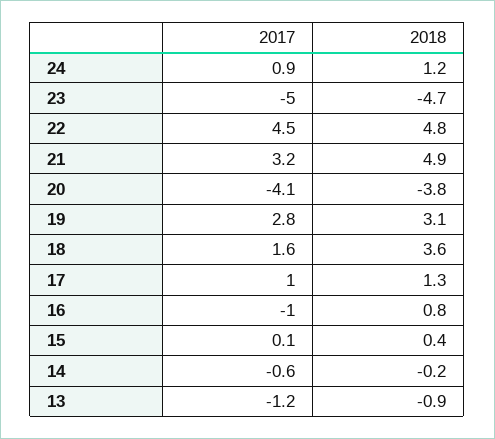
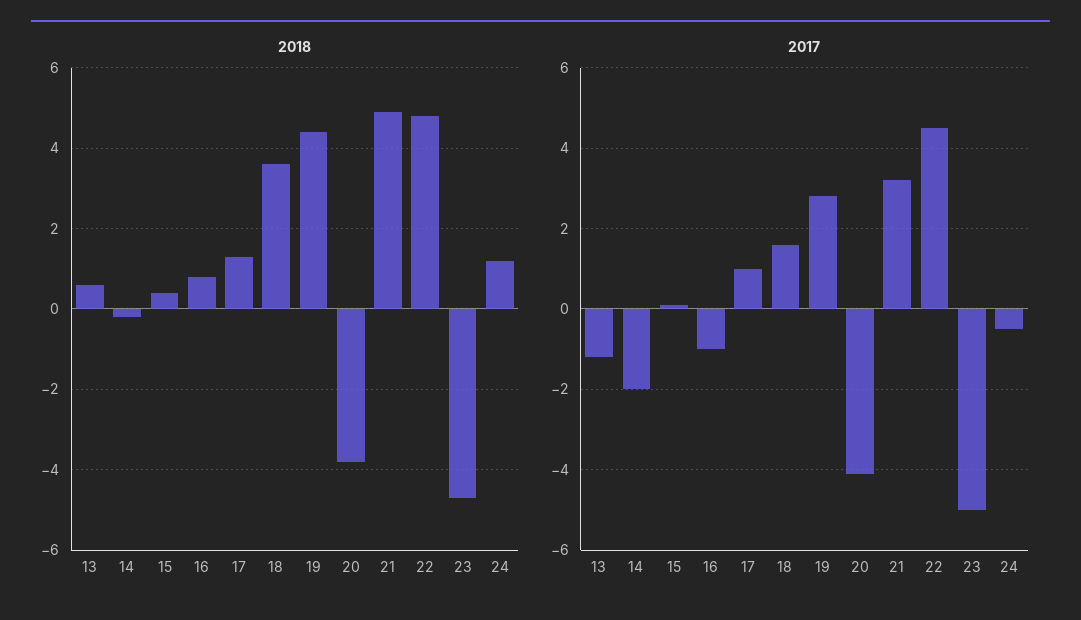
2017, 24: 0.9 -> -0.5
2018, 19: 3.1 -> 4.5
2017, 14: -0.6 -> -2
2018, 13: -0.9 -> 0.5

